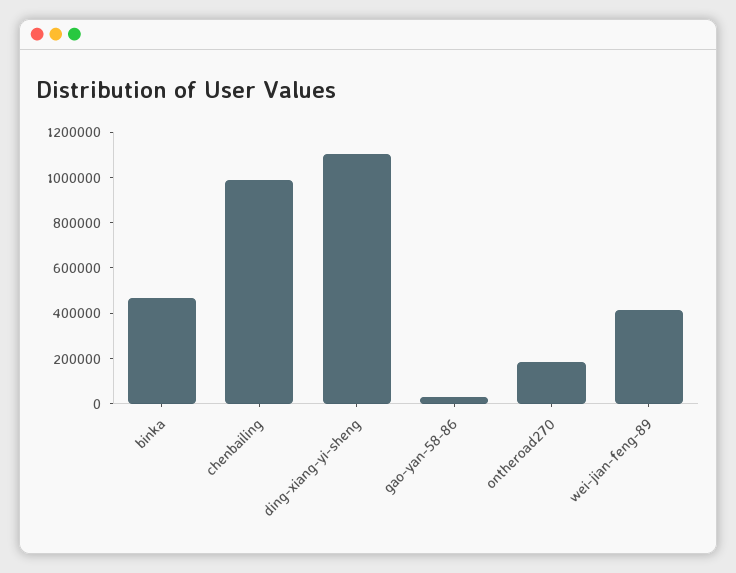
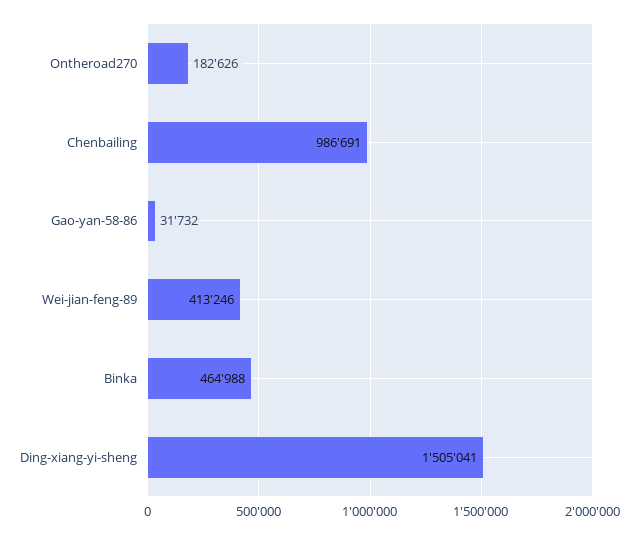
ding-xiang-yi-sheng: 1100000 -> 1505041

